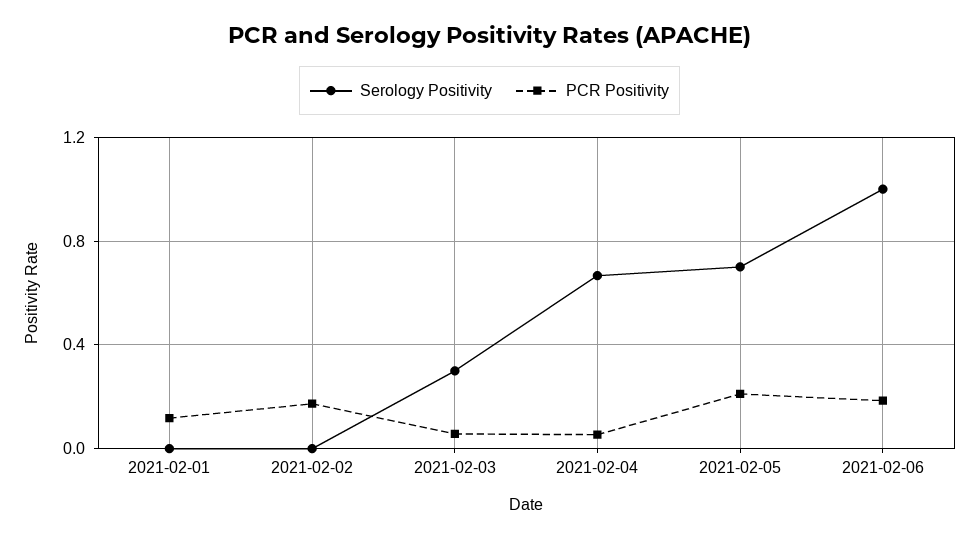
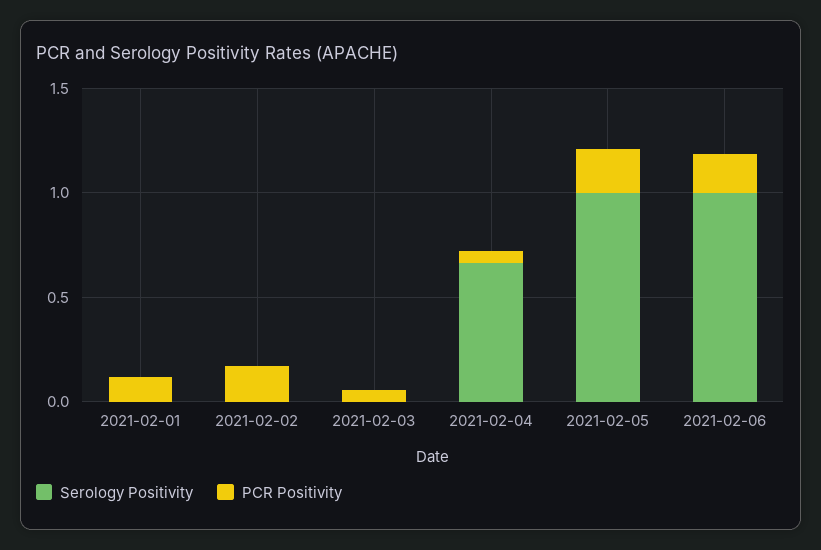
Serology Positivity, 2021-02-03: 0.3 -> 0
Serology Positivity, 2021-02-05: 0.7 -> 1

